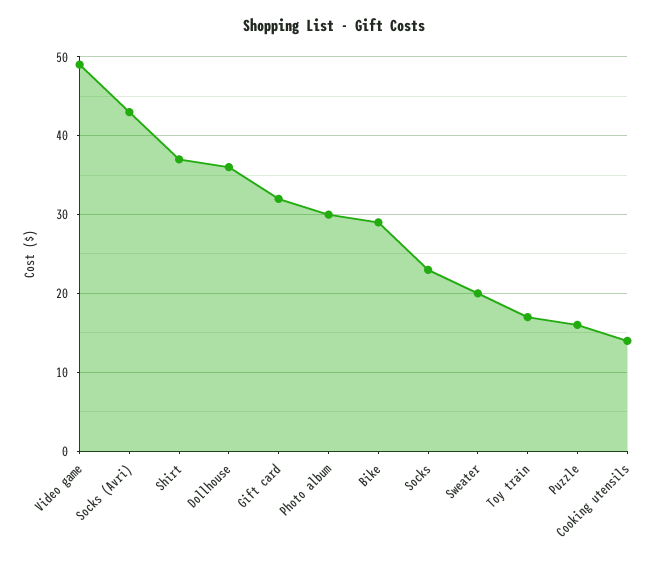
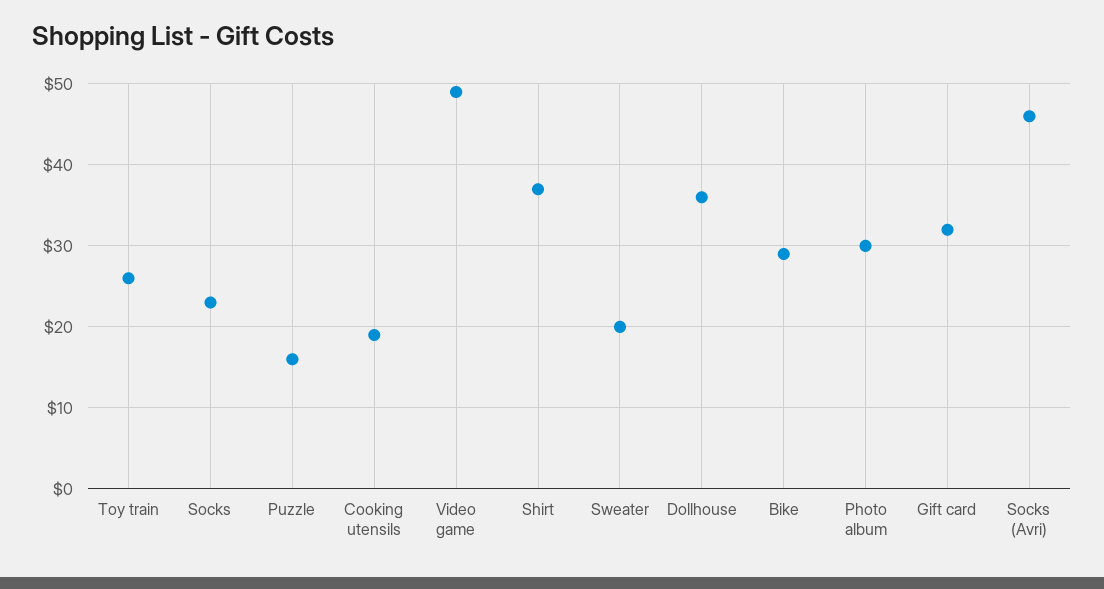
Socks (Avri): 43 -> 46
Toy train: 17 -> 26
Cooking utensils: 14 -> 19

